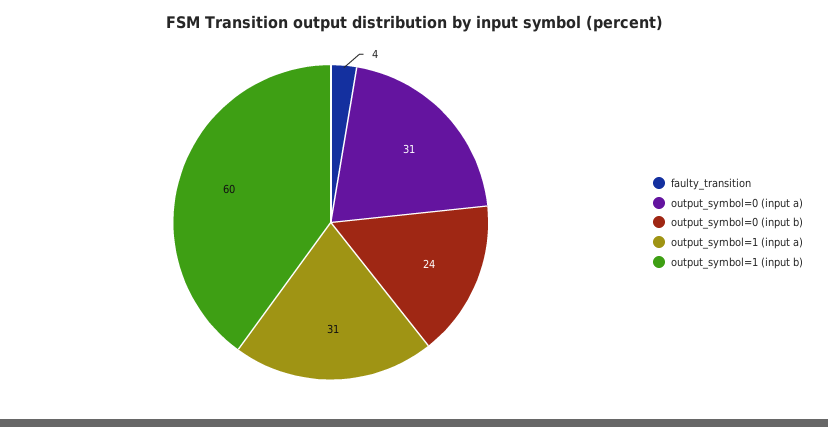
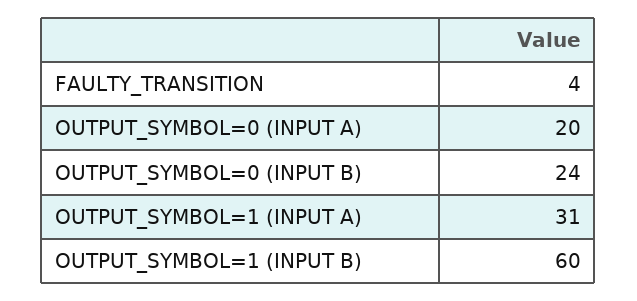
output_symbol=0 (input a): 31 -> 20

